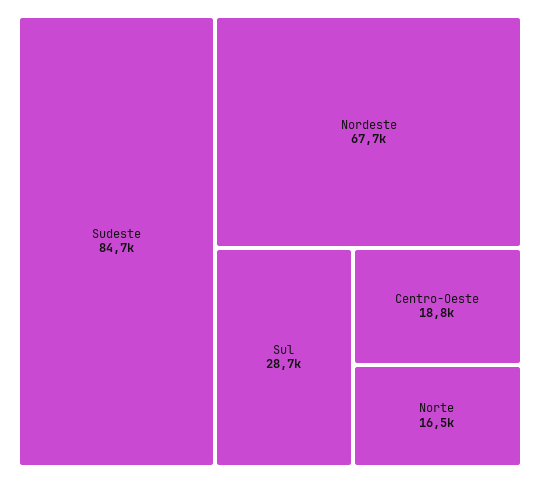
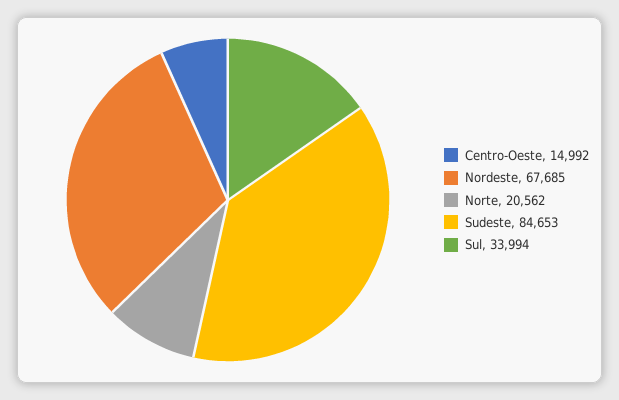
Sul: 28700 -> 33994
Centro-Oeste: 18800 -> 14992
Norte: 16500 -> 20562

